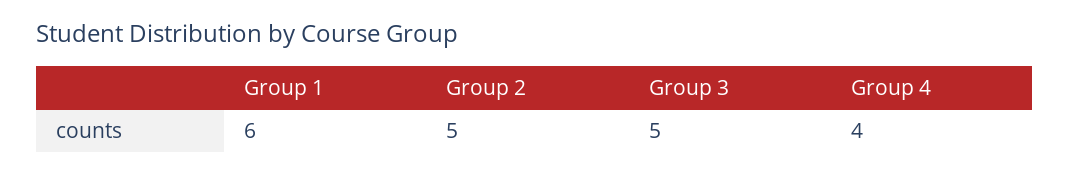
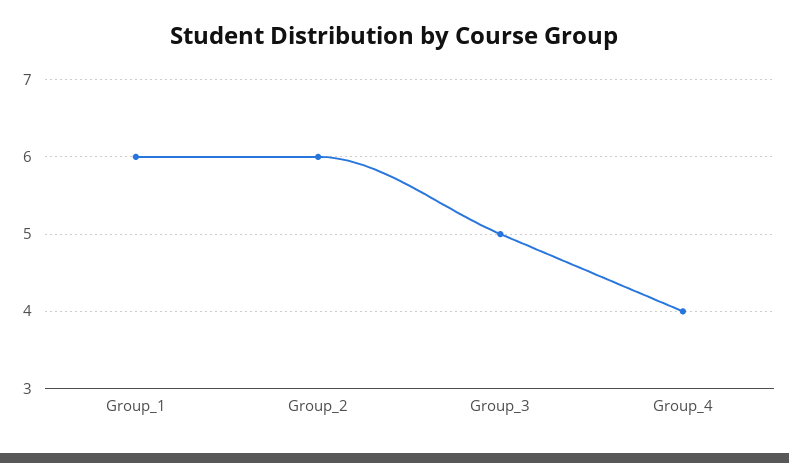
Group 2: 5 -> 6

